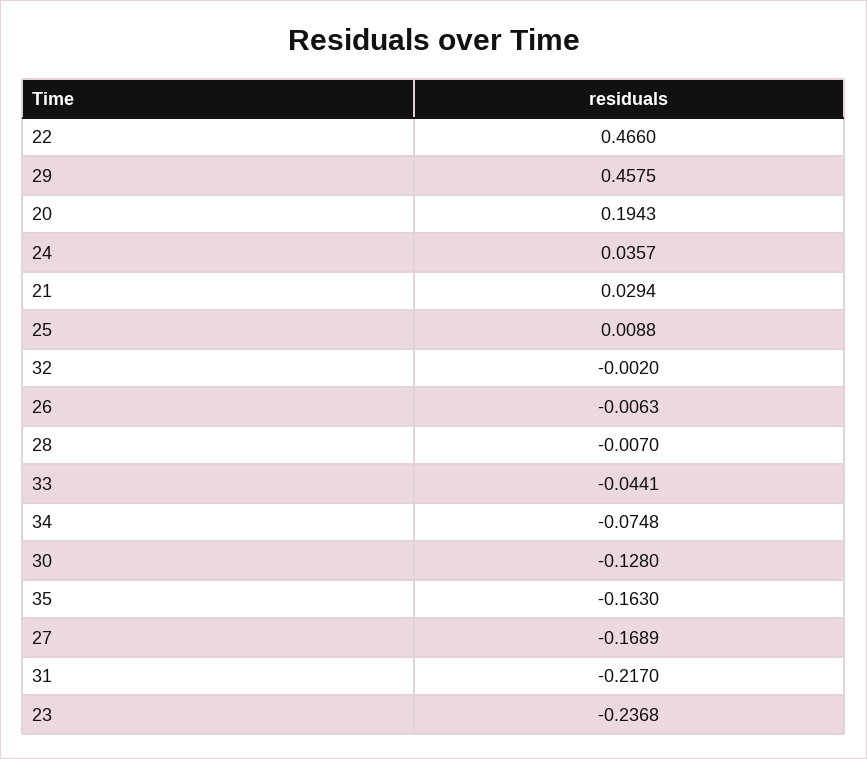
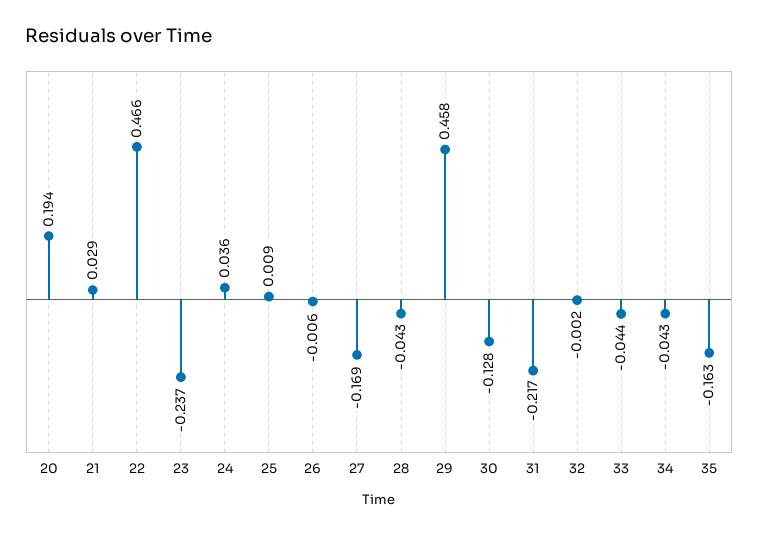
28: -0.007 -> -0.043
34: -0.0748 -> -0.043

